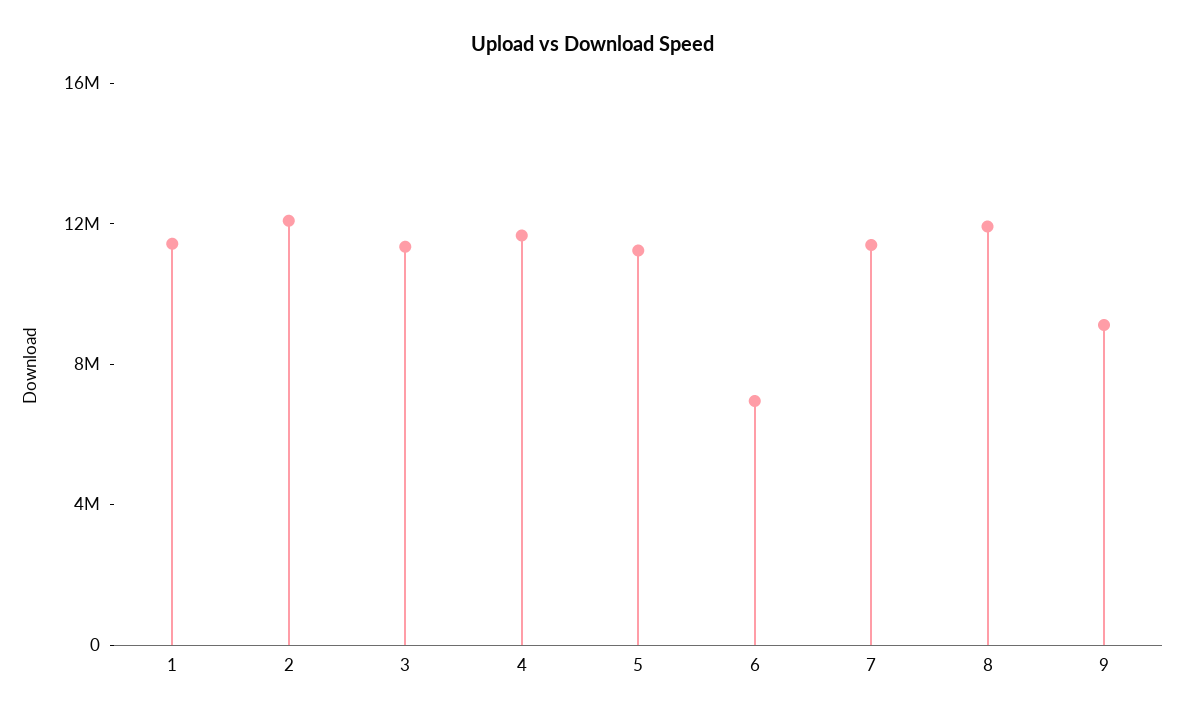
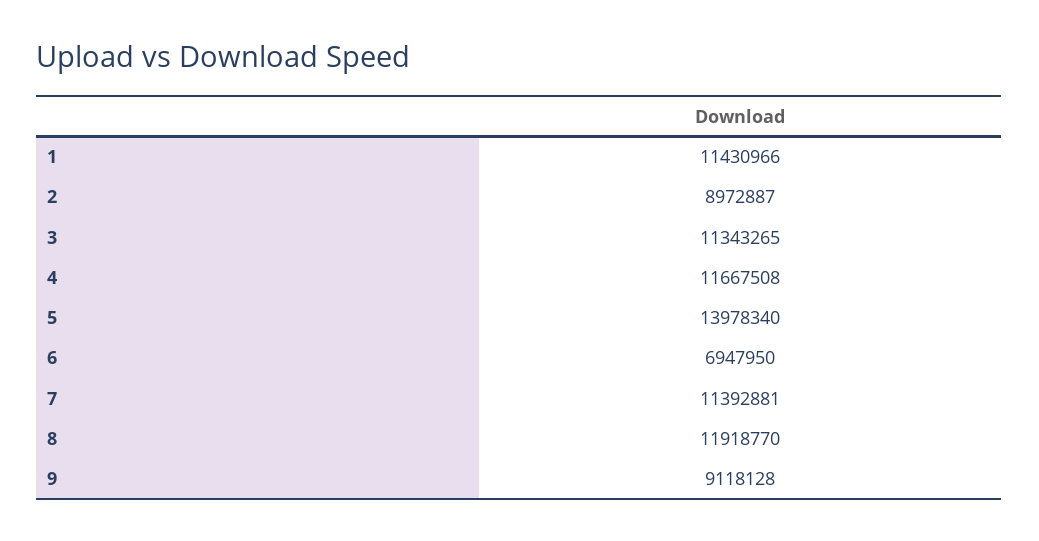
2: 12000000 -> 8972887
5: 11000000 -> 13978340

